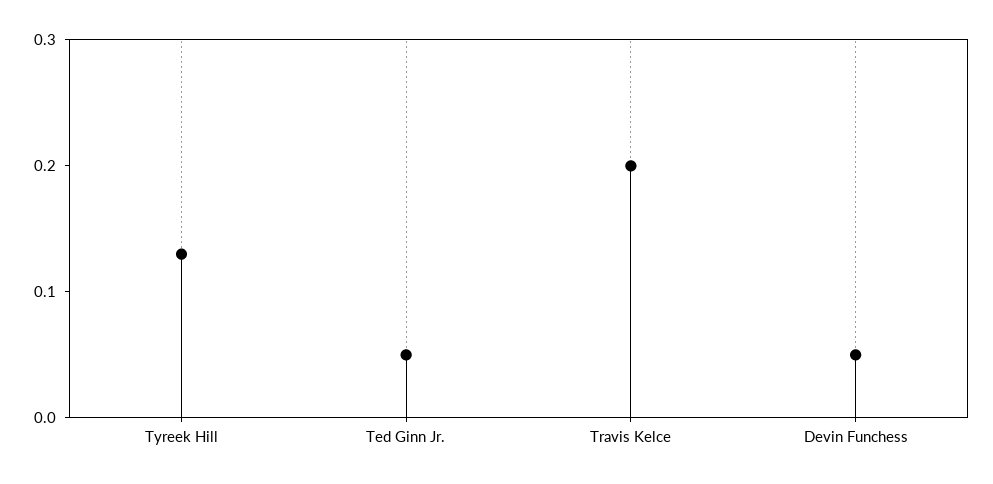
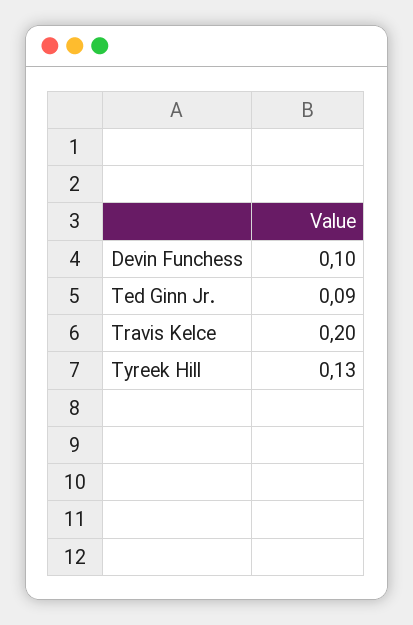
Ted Ginn Jr.: 0.05 -> 0.09
Devin Funchess: 0.05 -> 0.1

